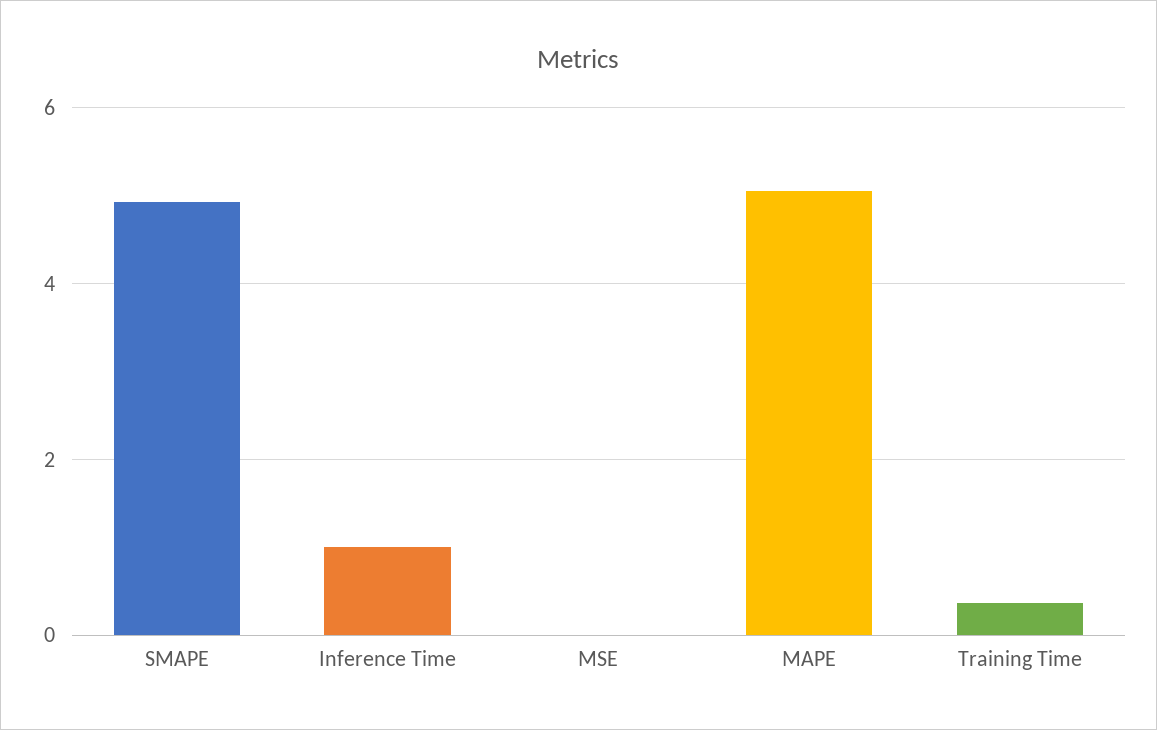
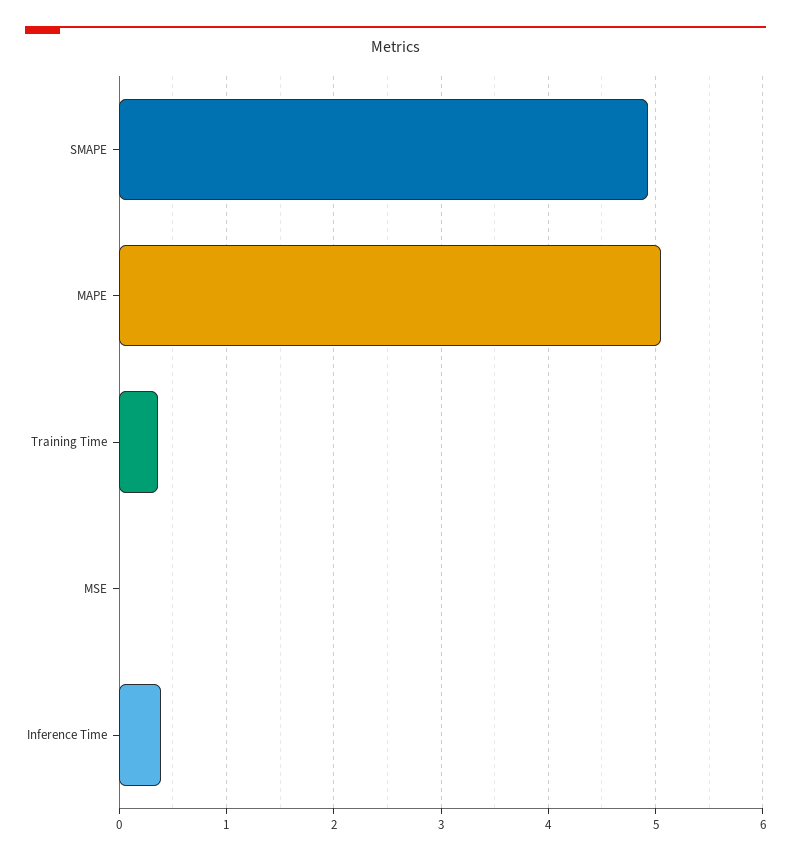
Inference Time: 1 -> 0.4

